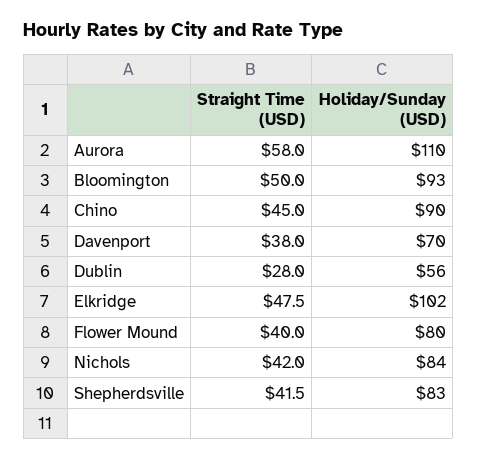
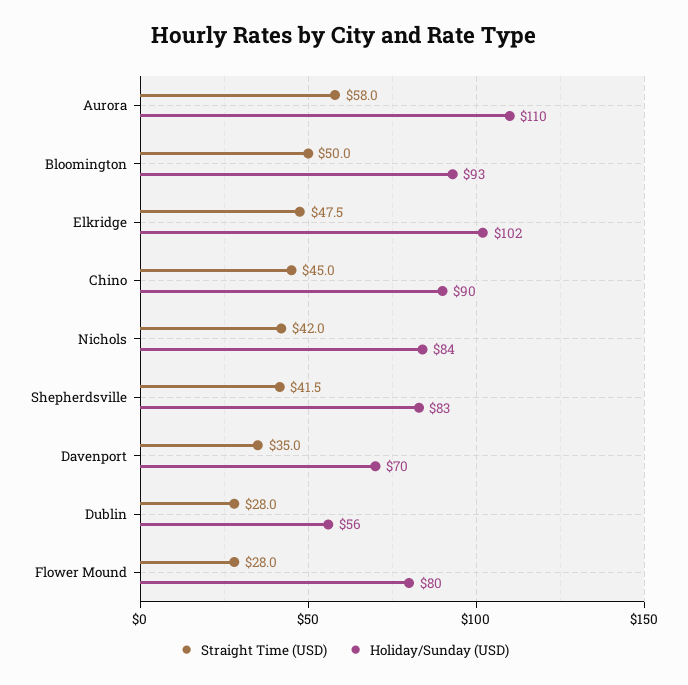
Straight Time (USD), Davenport: 38 -> 35
Straight Time (USD), Flower Mound: 40 -> 28

